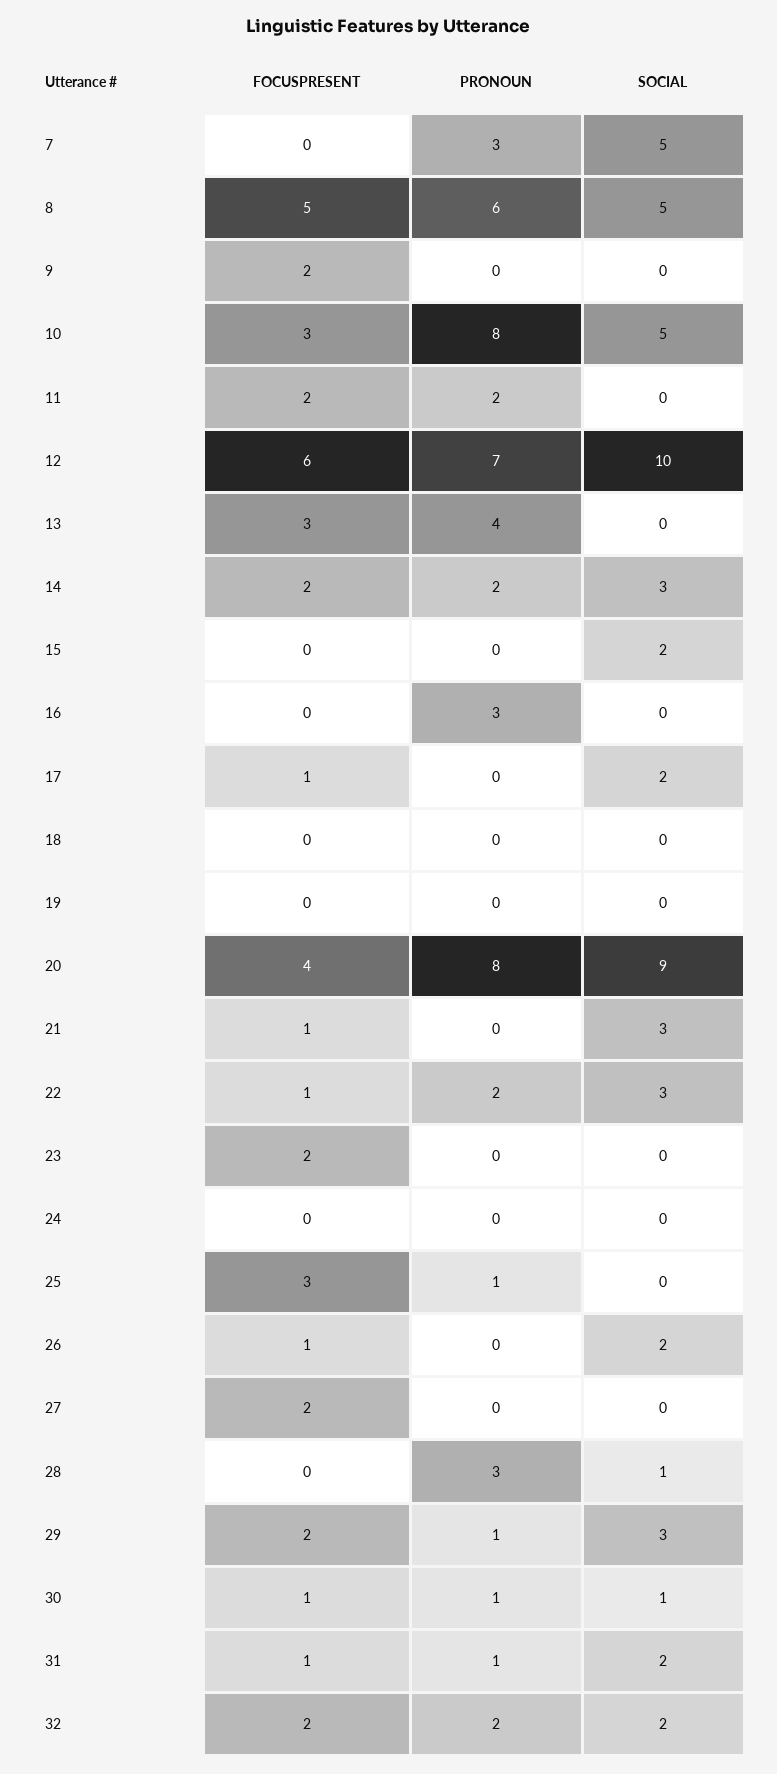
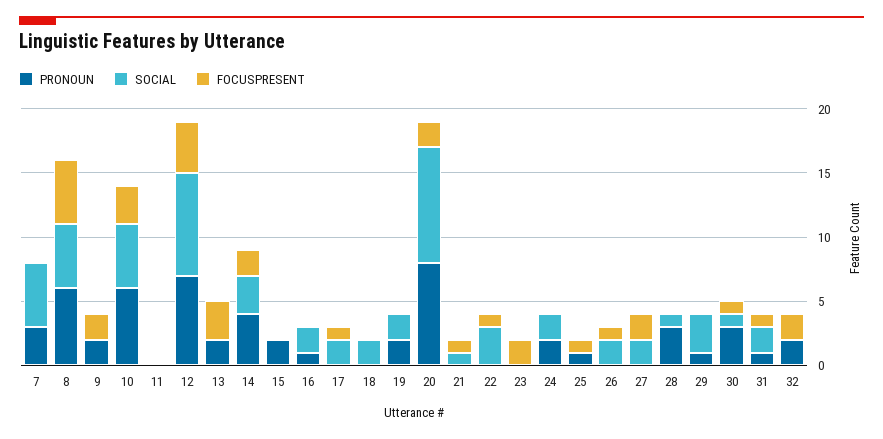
PRONOUN, 9: 0 -> 2
PRONOUN, 10: 8 -> 6
FOCUSPRESENT, 11: 2 -> 0
PRONOUN, 11: 2 -> 0
FOCUSPRESENT, 12: 6 -> 4
SOCIAL, 12: 10 -> 8
PRONOUN, 13: 4 -> 2
PRONOUN, 14: 2 -> 4
PRONOUN, 15: 0 -> 2
SOCIAL, 15: 2 -> 0
PRONOUN, 16: 3 -> 1
SOCIAL, 16: 0 -> 2
SOCIAL, 18: 0 -> 2
PRONOUN, 19: 0 -> 2
SOCIAL, 19: 0 -> 2
FOCUSPRESENT, 20: 4 -> 2
SOCIAL, 21: 3 -> 1
PRONOUN, 22: 2 -> 0
PRONOUN, 24: 0 -> 2
SOCIAL, 24: 0 -> 2
FOCUSPRESENT, 25: 3 -> 1
SOCIAL, 27: 0 -> 2
FOCUSPRESENT, 29: 2 -> 0
PRONOUN, 30: 1 -> 3
SOCIAL, 32: 2 -> 0

